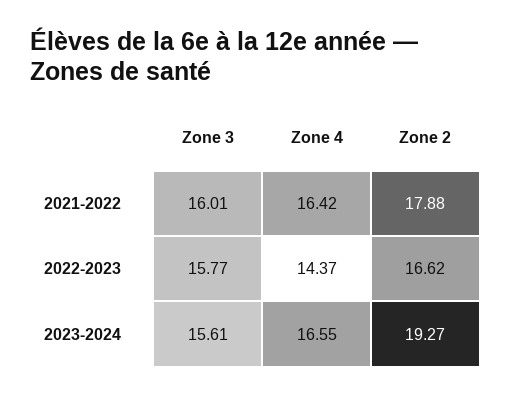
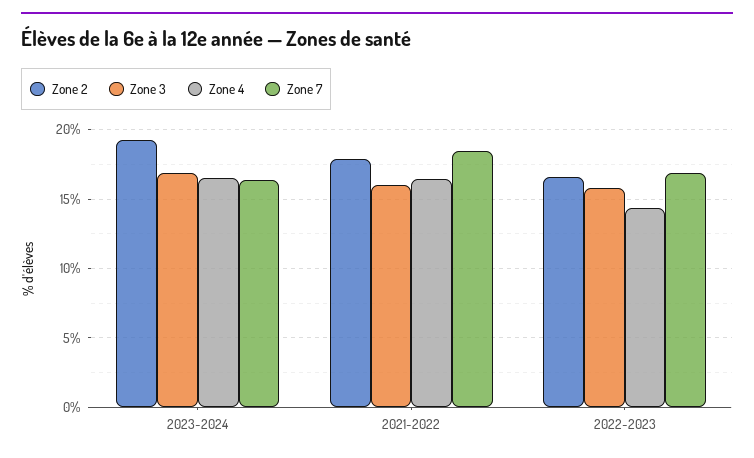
Zone 3, 2023-2024: 15.61 -> 17
Zone 7, 2023-2024: none -> 16.5
Zone 7, 2021-2022: none -> 18.5
Zone 7, 2022-2023: none -> 17

